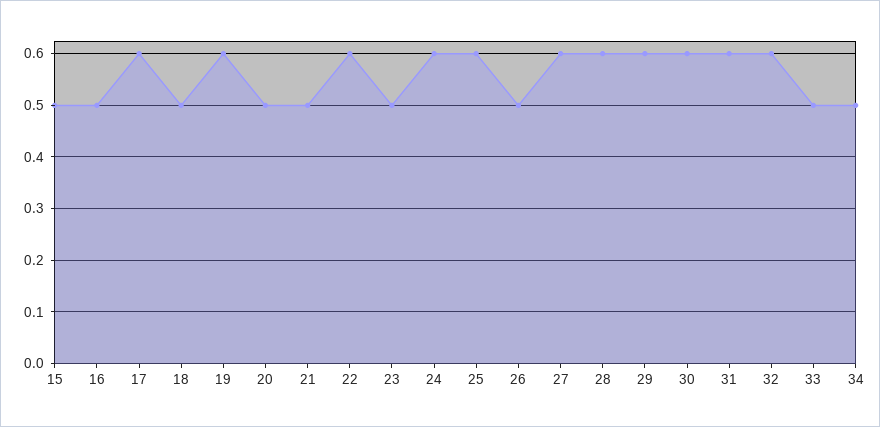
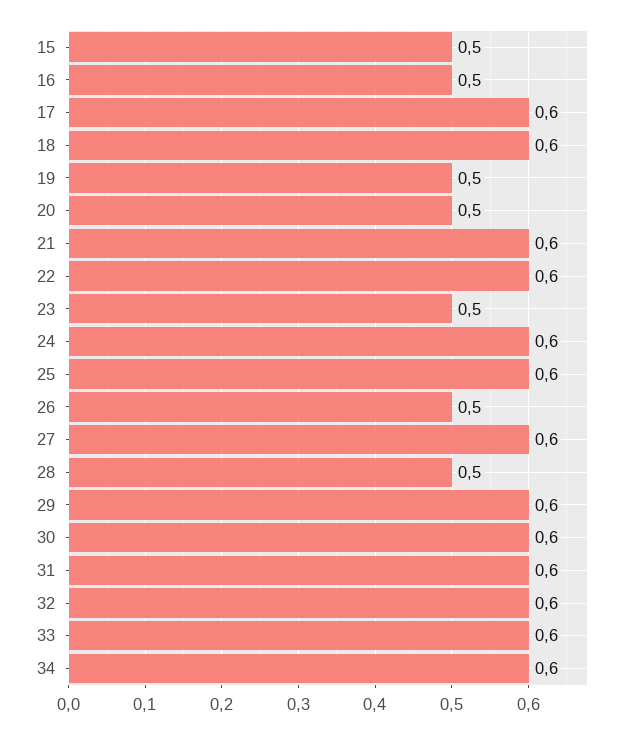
18: 0.5 -> 0.6
19: 0.6 -> 0.5
21: 0.5 -> 0.6
28: 0.6 -> 0.5
33: 0.5 -> 0.6
34: 0.5 -> 0.6

